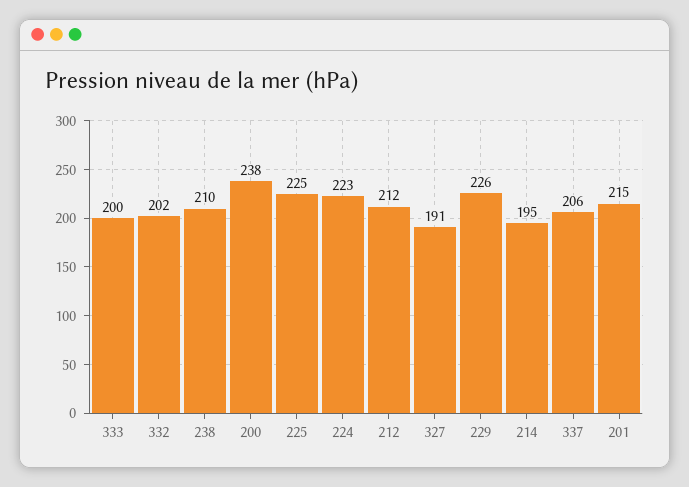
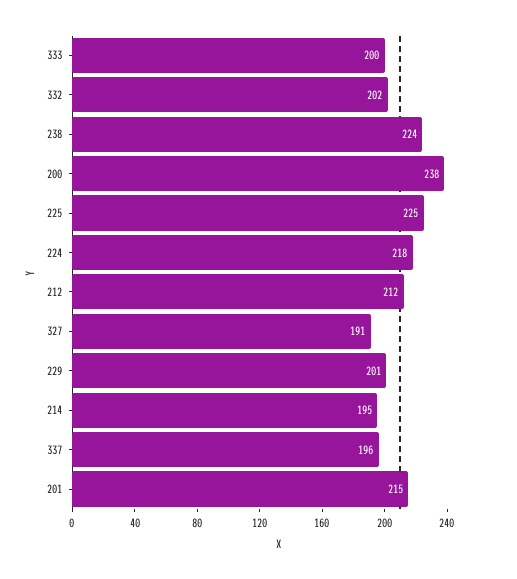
238: 210 -> 224
224: 223 -> 218
229: 226 -> 201
337: 206 -> 196

